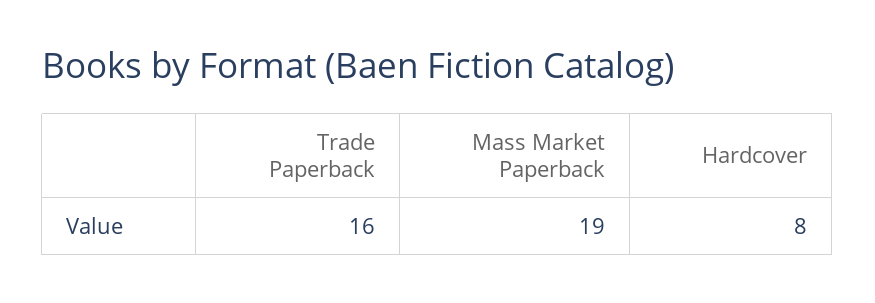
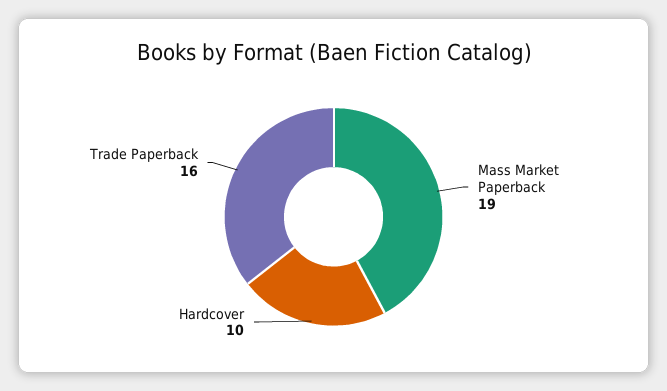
Hardcover: 8 -> 10

